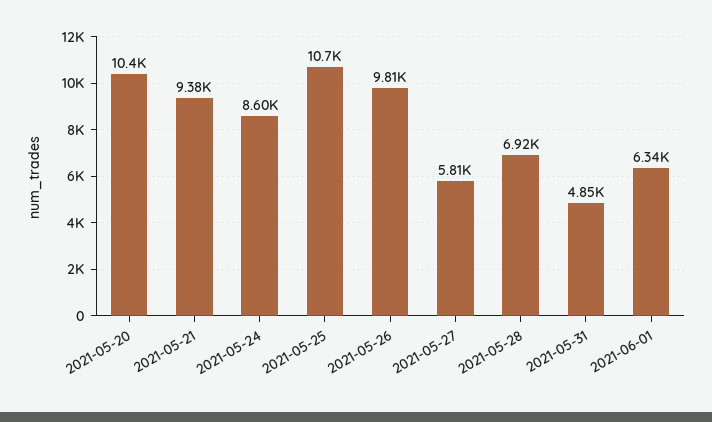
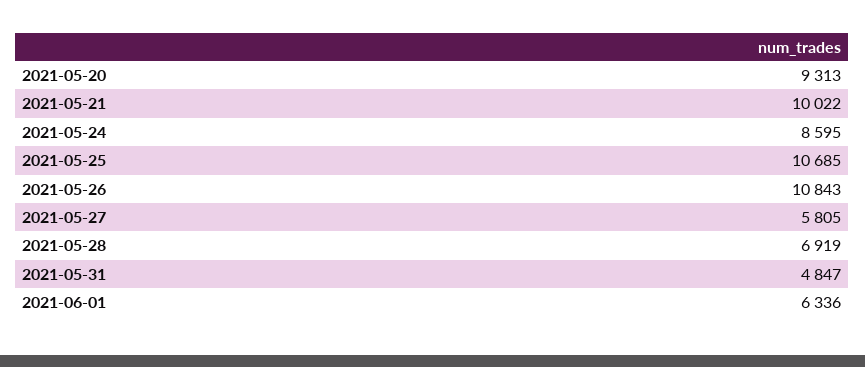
2021-05-20: 10400 -> 9313
2021-05-21: 9380 -> 10022
2021-05-26: 9810 -> 10843

